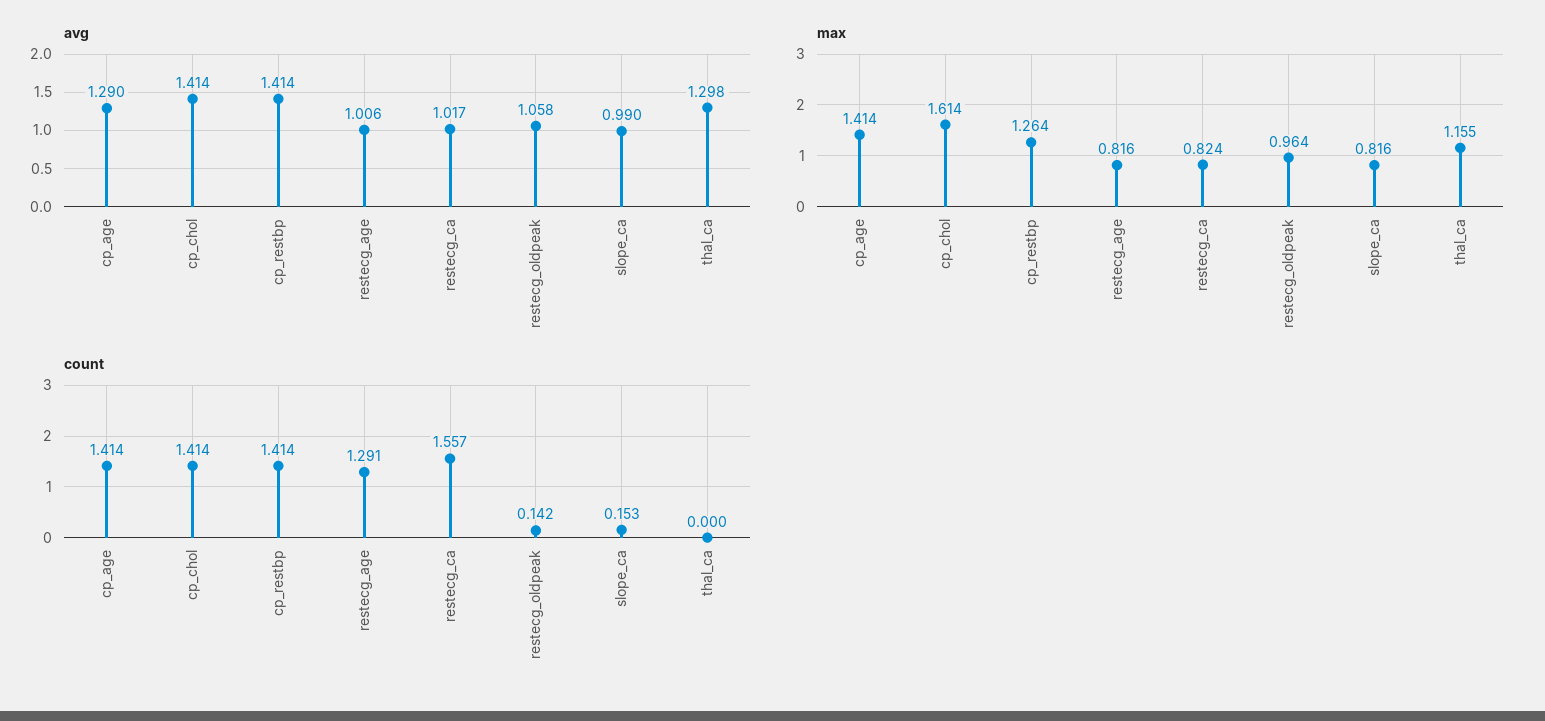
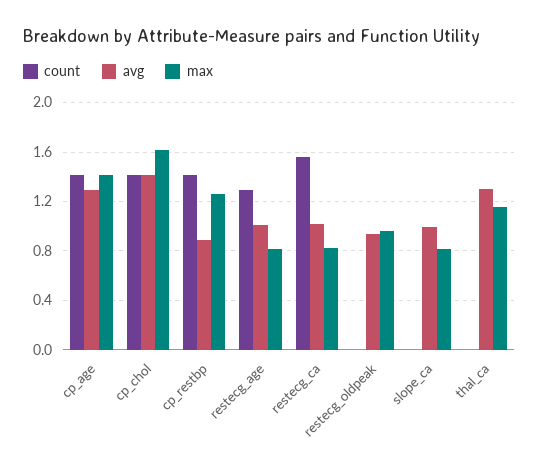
avg, cp_restbp: 1.414 -> 0.9
avg, restecg_oldpeak: 1.058 -> 0.95
count, restecg_oldpeak: 0.142 -> 0
count, slope_ca: 0.153 -> 0

